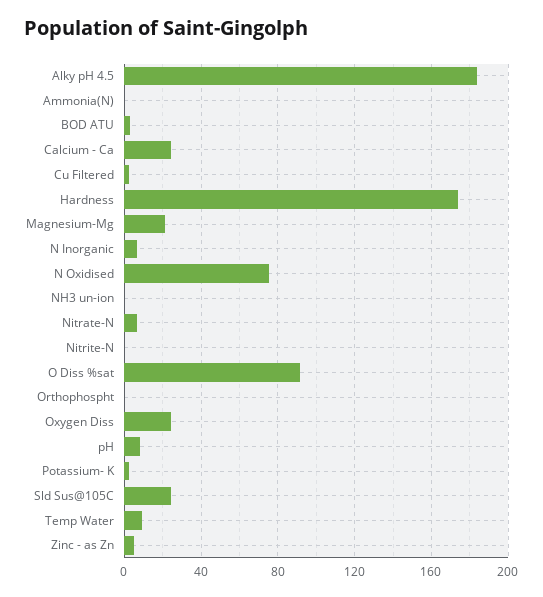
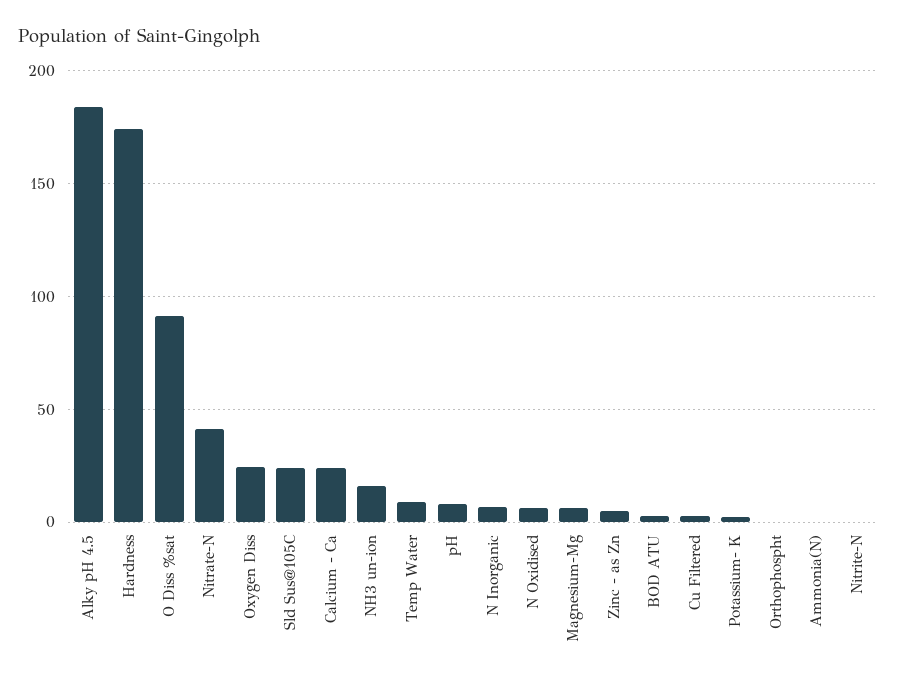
Magnesium-Mg: 20 -> 5
N Oxidised: 75 -> 5
NH3 un-ion: 0 -> 15
Nitrate-N: 5 -> 40

